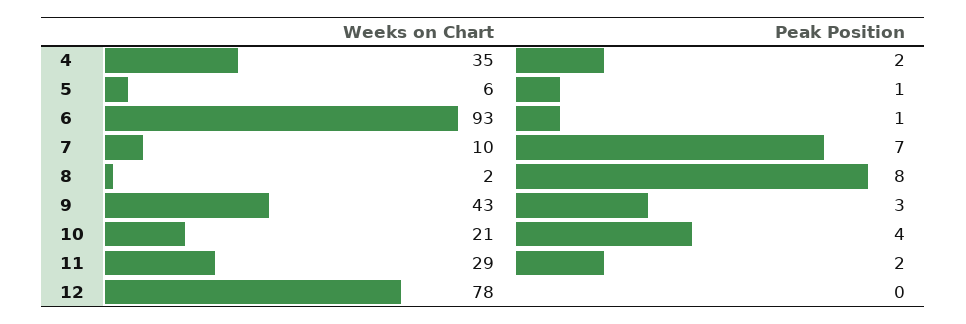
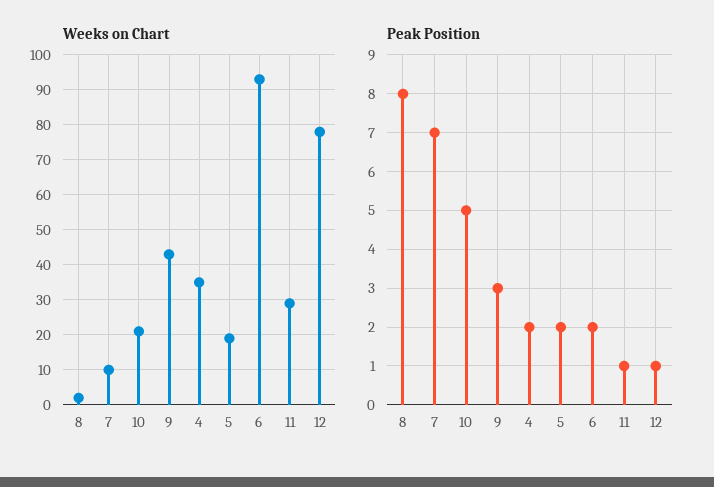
Weeks on Chart, 5: 6 -> 20
Peak Position, 5: 1 -> 2
Peak Position, 6: 1 -> 2
Peak Position, 10: 4 -> 5
Peak Position, 11: 2 -> 1
Peak Position, 12: 0 -> 1

